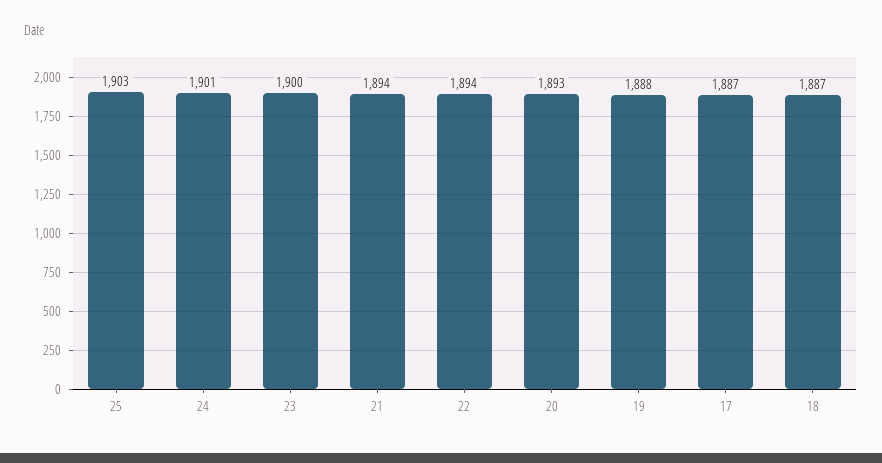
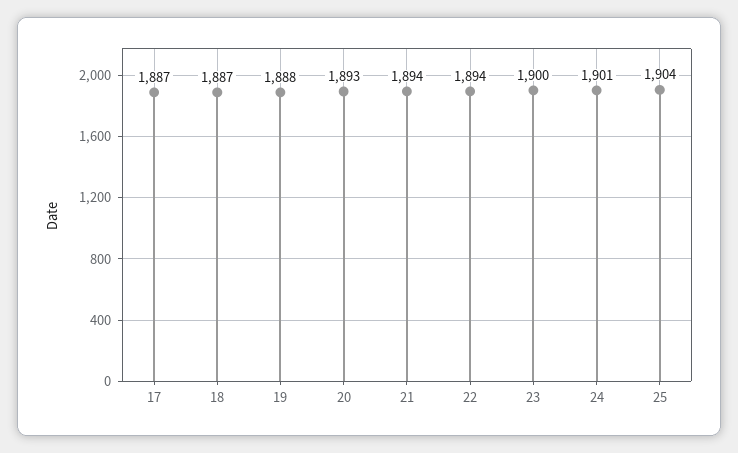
25: 1903 -> 1904

